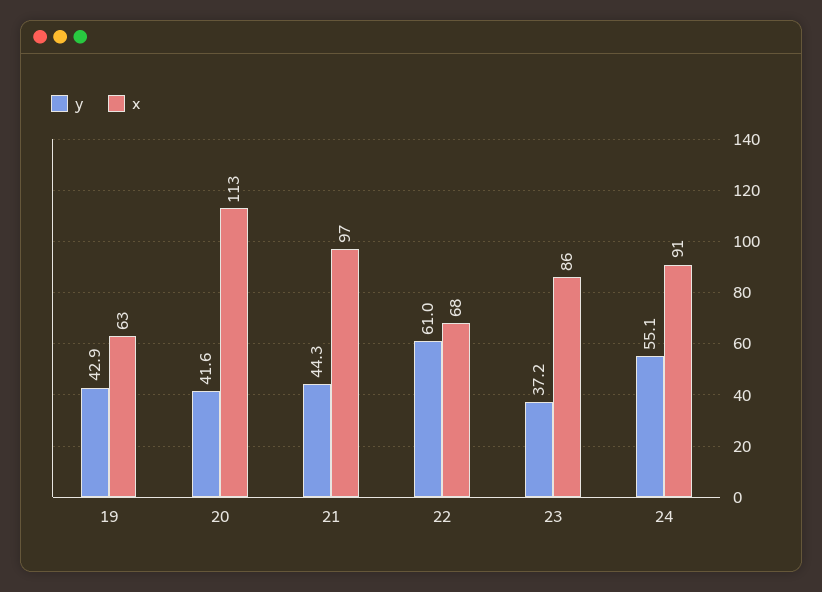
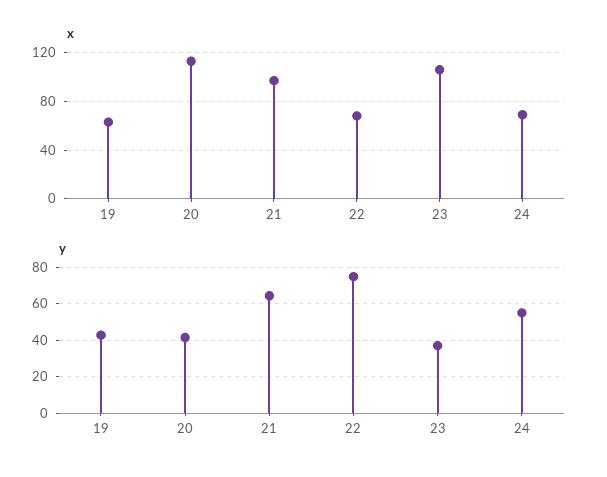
y, 21: 44.3 -> 65
y, 22: 61 -> 75
x, 23: 86 -> 105
x, 24: 91 -> 70

